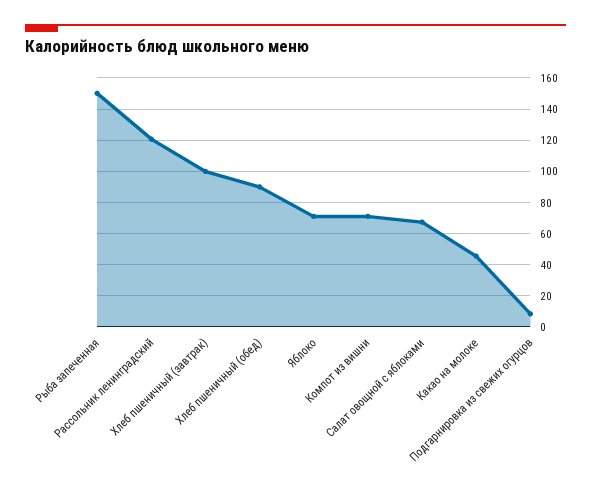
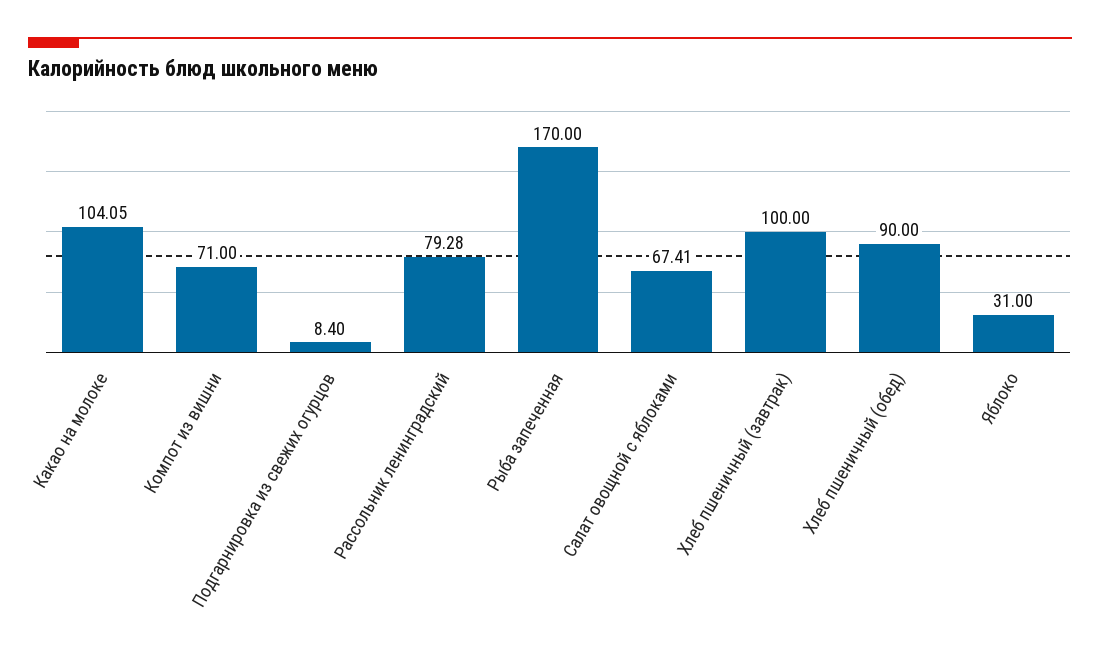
Рыба запеченная: 150 -> 170
Рассольник ленинградский: 120 -> 79.28
Яблоко: 70 -> 31
Какао на молоке: 45 -> 104.05

